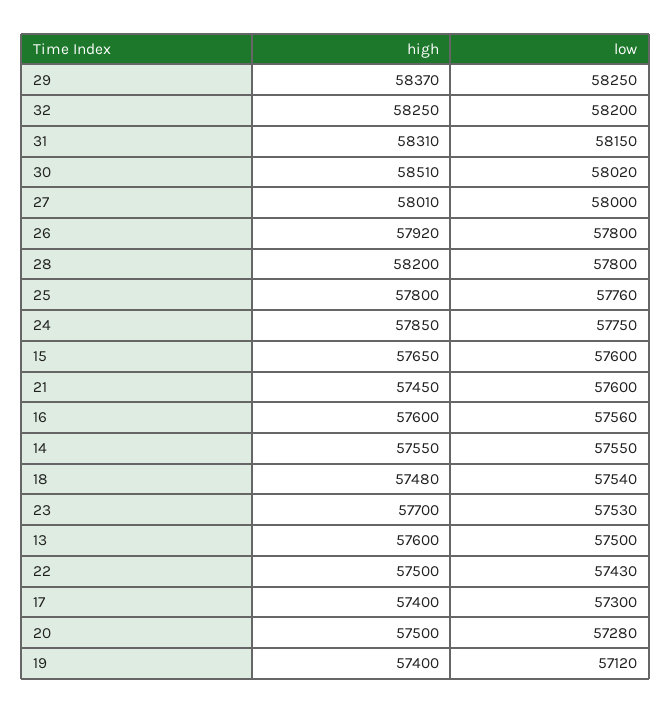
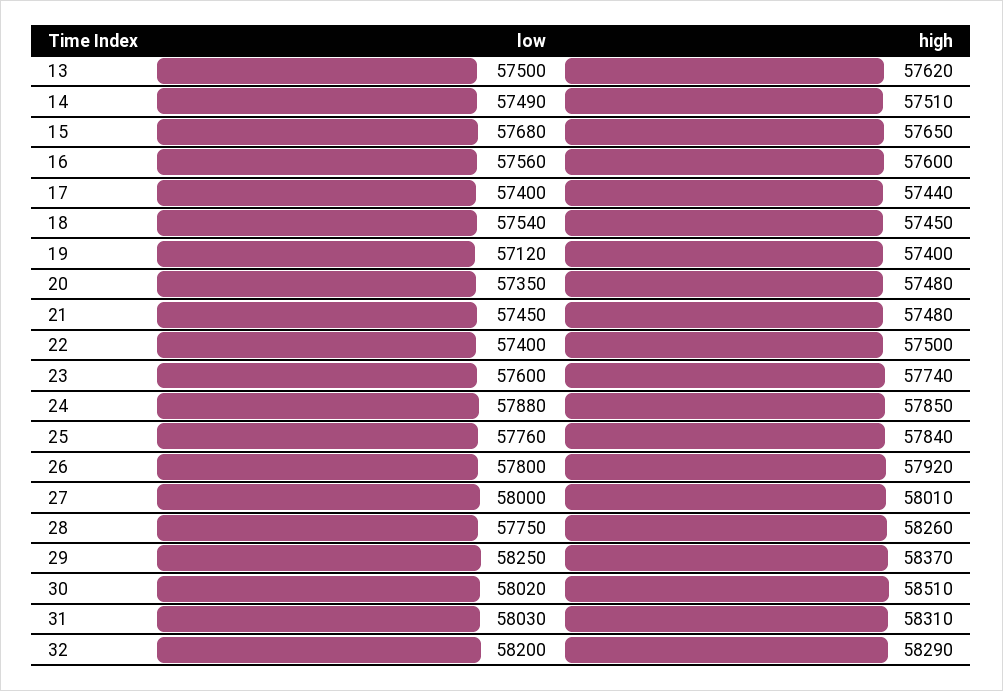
high, 32: 58250 -> 58290
low, 31: 58150 -> 58030
high, 28: 58200 -> 58260
low, 28: 57800 -> 57750
high, 25: 57800 -> 57840
low, 24: 57750 -> 57880
low, 15: 57600 -> 57680
high, 21: 57450 -> 57480
low, 21: 57600 -> 57450
high, 14: 57550 -> 57510
low, 14: 57550 -> 57490
high, 18: 57480 -> 57450
high, 23: 57700 -> 57740
low, 23: 57530 -> 57600
high, 13: 57600 -> 57620
low, 22: 57430 -> 57400
high, 17: 57400 -> 57440
low, 17: 57300 -> 57400
high, 20: 57500 -> 57480
low, 20: 57280 -> 57350

